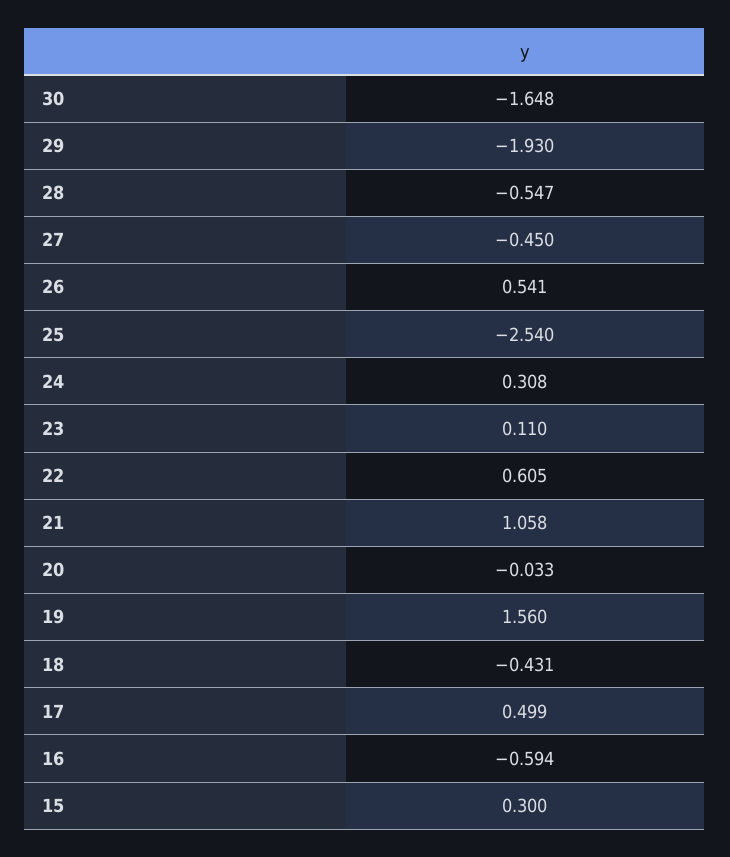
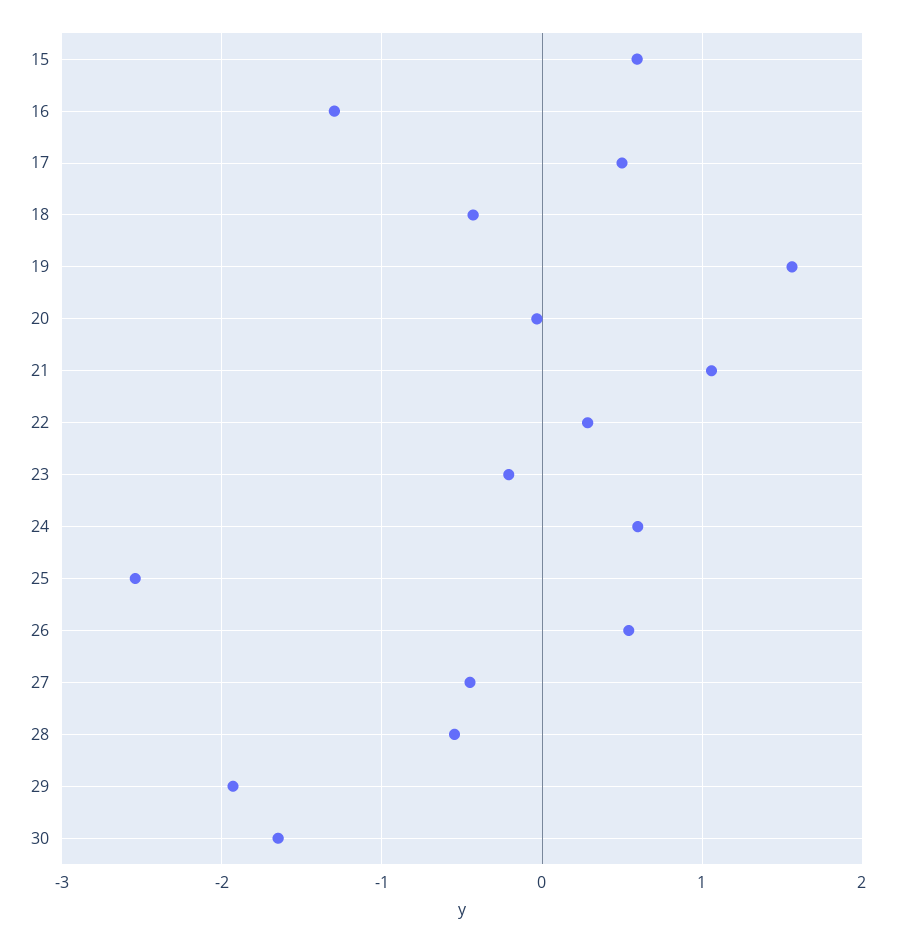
24: 0.308 -> 0.6
23: 0.11 -> -0.2
22: 0.605 -> 0.3
16: -0.594 -> -1.3
15: 0.3 -> 0.6

